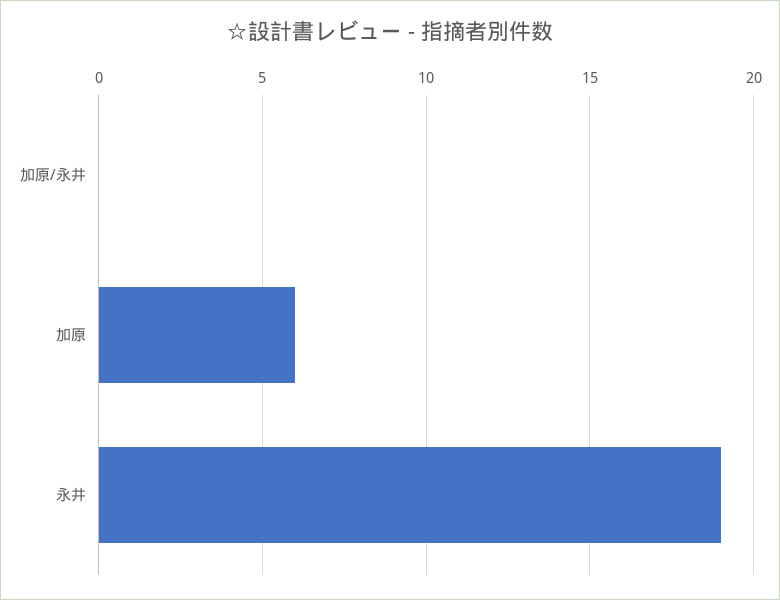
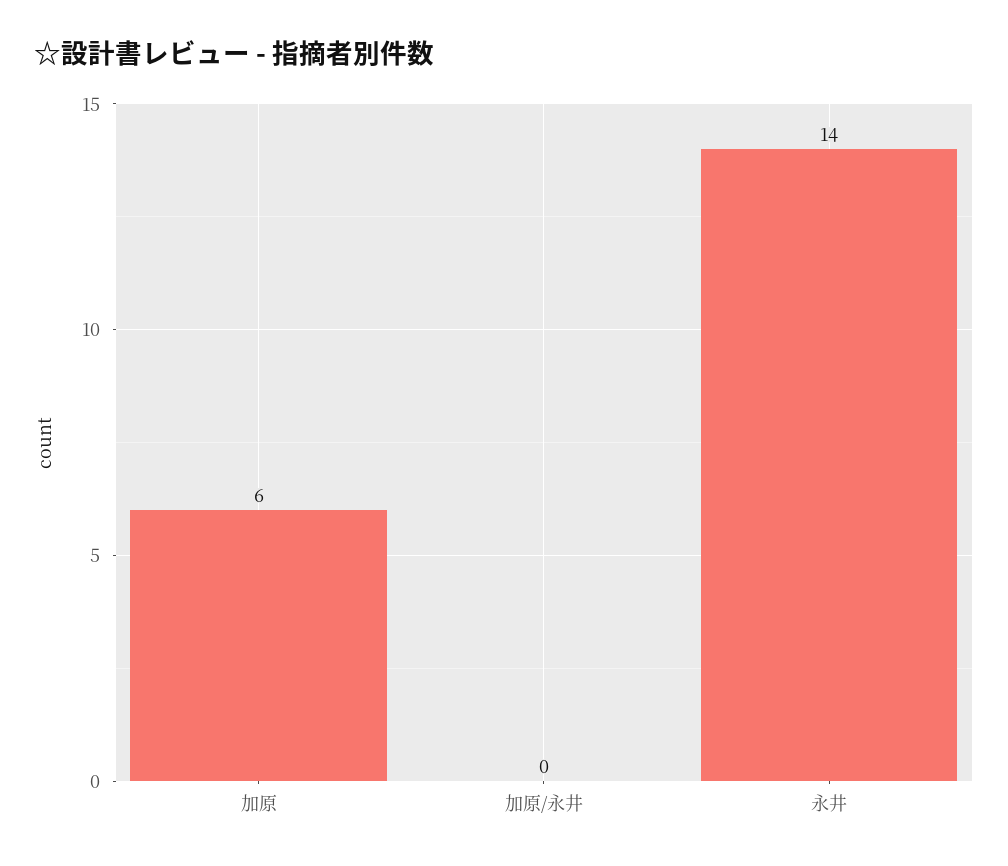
永井: 19 -> 14

